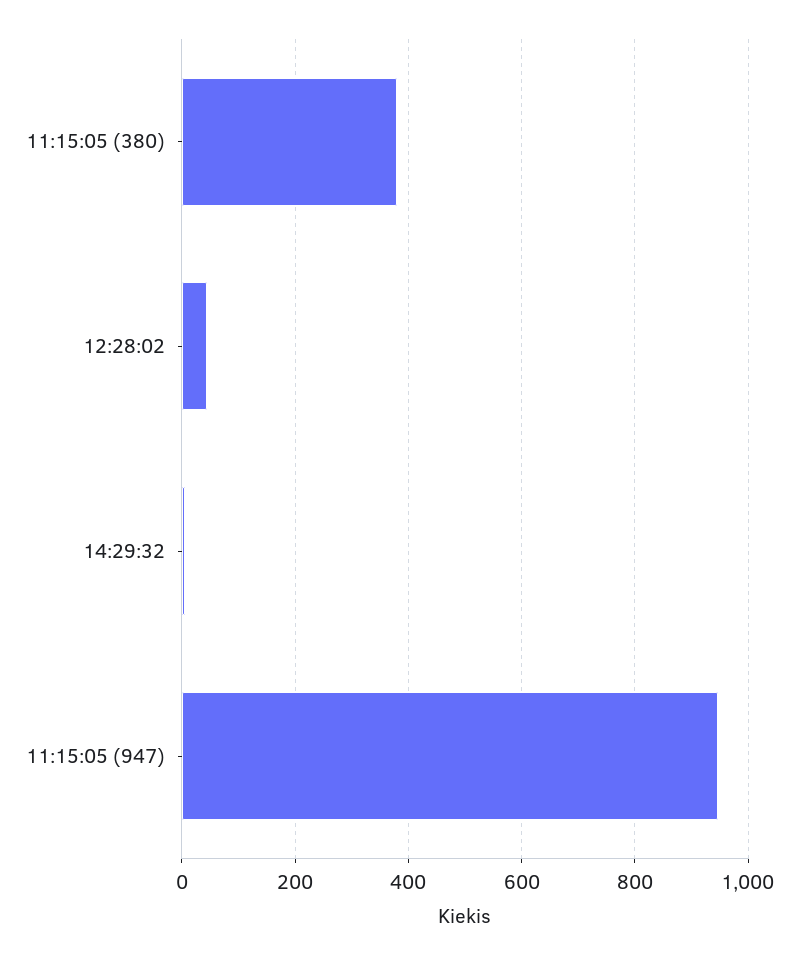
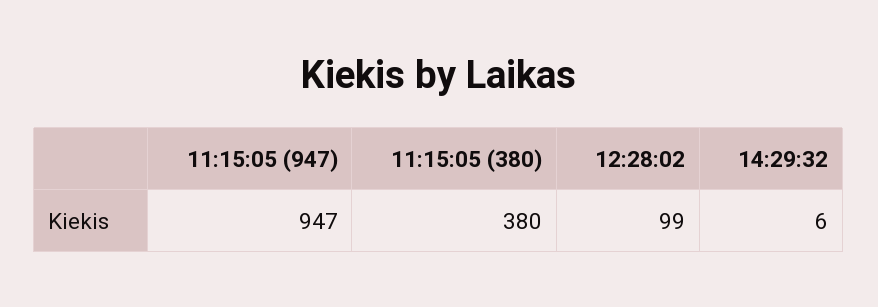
12:28:02: 40 -> 99

